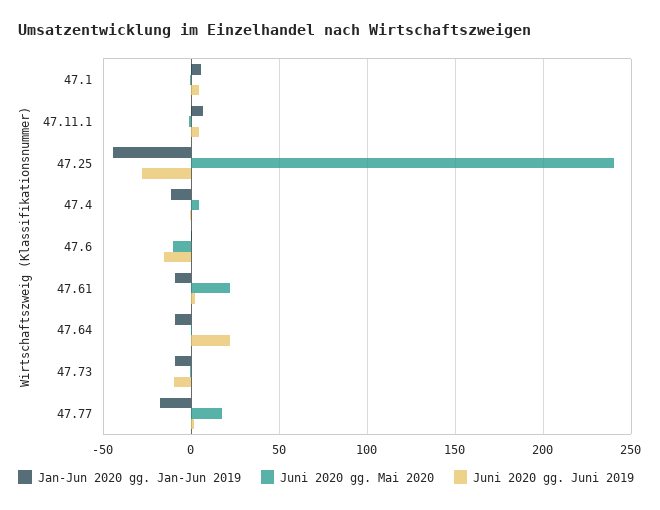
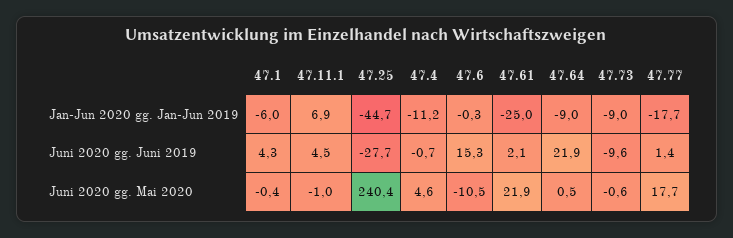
Jan-Jun 2020 gg. Jan-Jun 2019, 47.1: 5 -> -6
Juni 2020 gg. Juni 2019, 47.6: -15 -> 15.3
Jan-Jun 2020 gg. Jan-Jun 2019, 47.61: -10 -> -25

